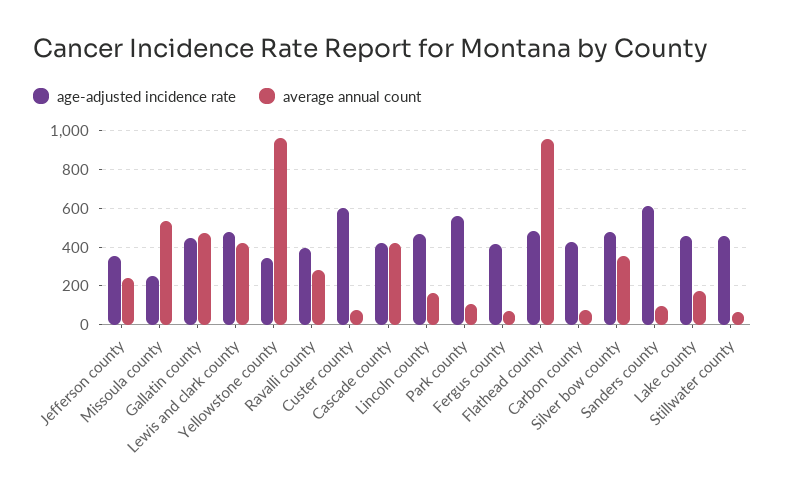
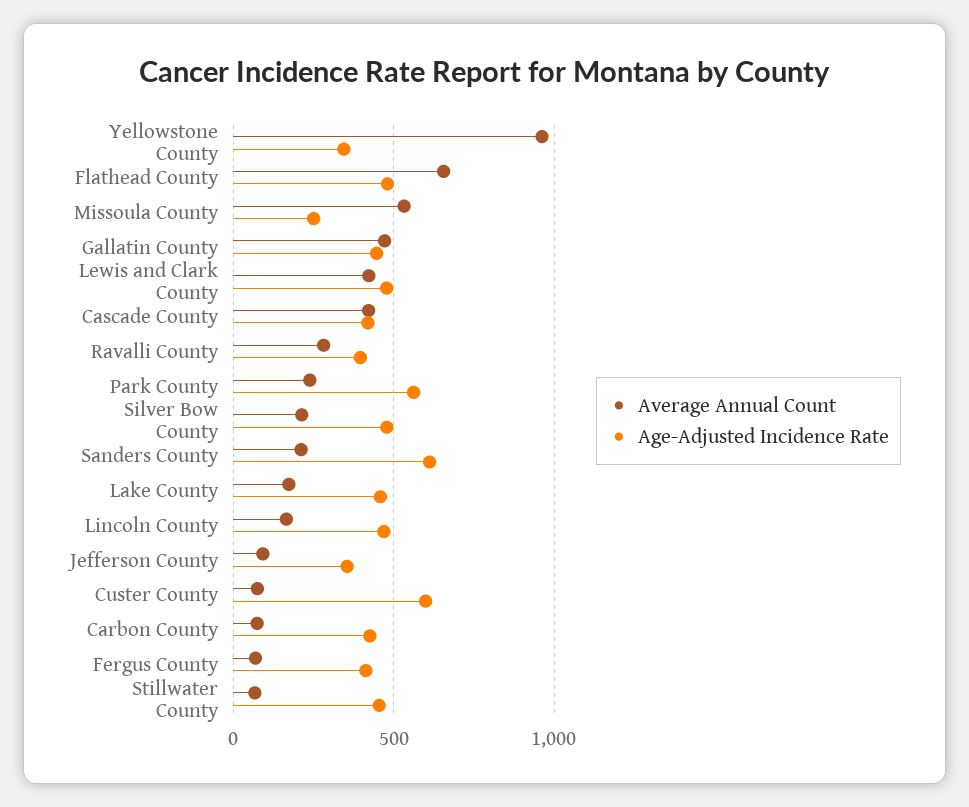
average annual count, Jefferson county: 250 -> 100
average annual count, Park county: 100 -> 250
average annual count, Flathead county: 950 -> 650
average annual count, Silver bow county: 350 -> 200
average annual count, Sanders county: 100 -> 200

